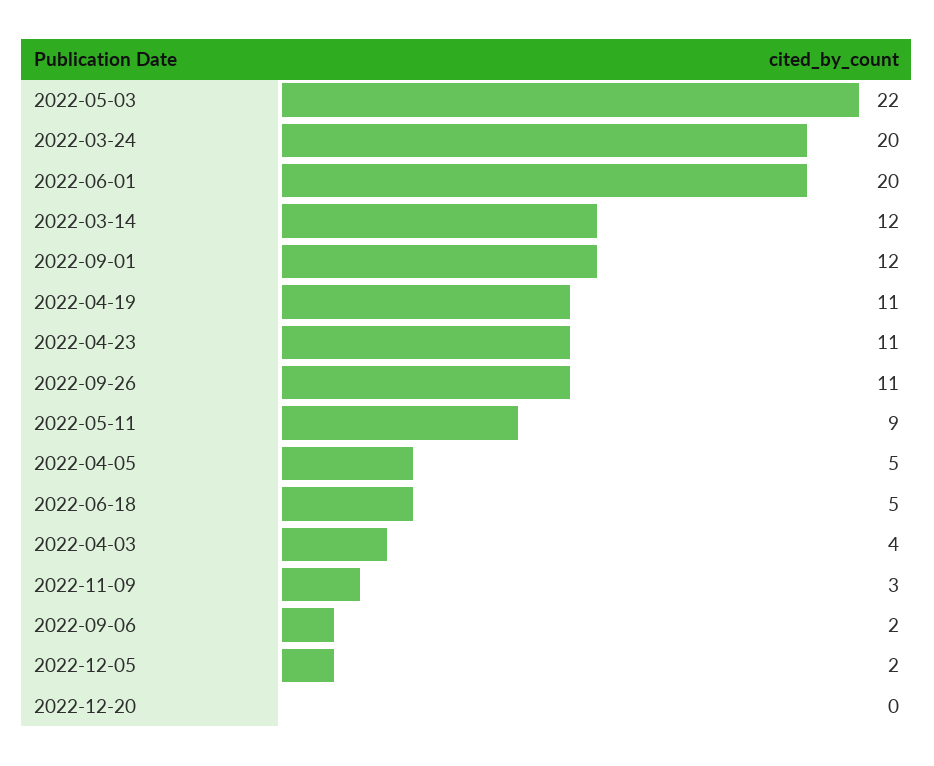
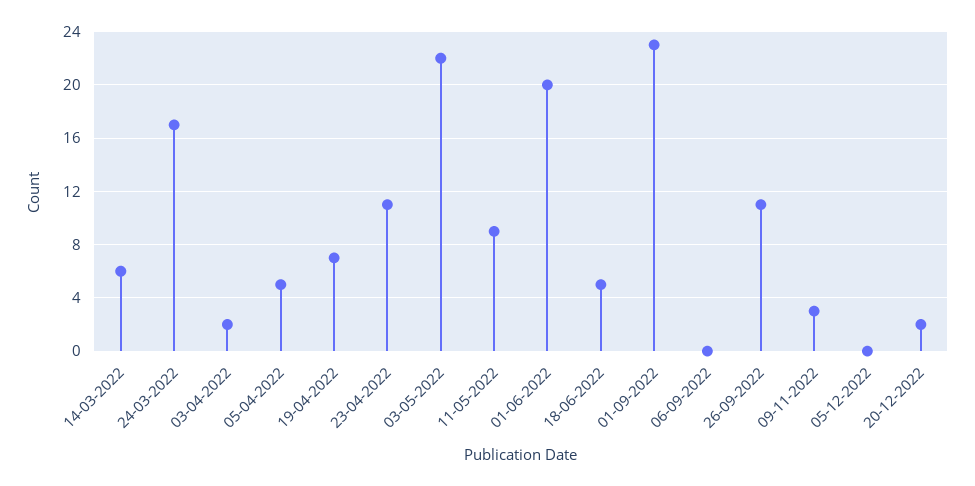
2022-03-24: 20 -> 17
2022-03-14: 12 -> 6
2022-09-01: 12 -> 23
2022-04-19: 11 -> 7
2022-04-03: 4 -> 2
2022-09-06: 2 -> 0
2022-12-05: 2 -> 0
2022-12-20: 0 -> 2

